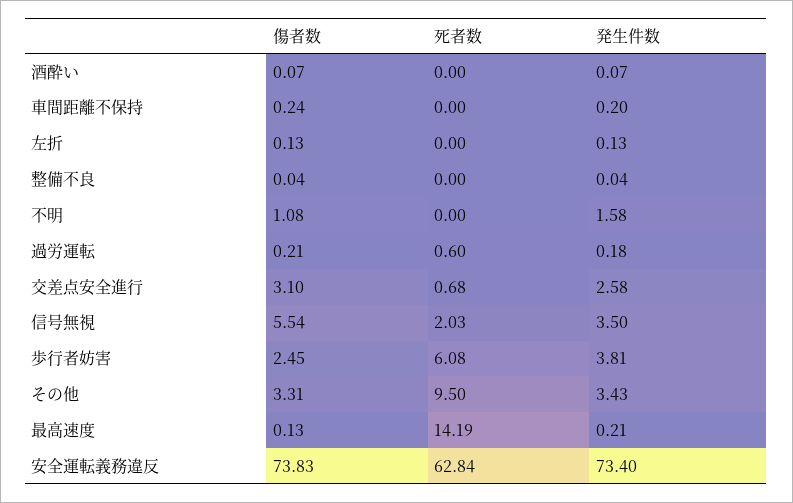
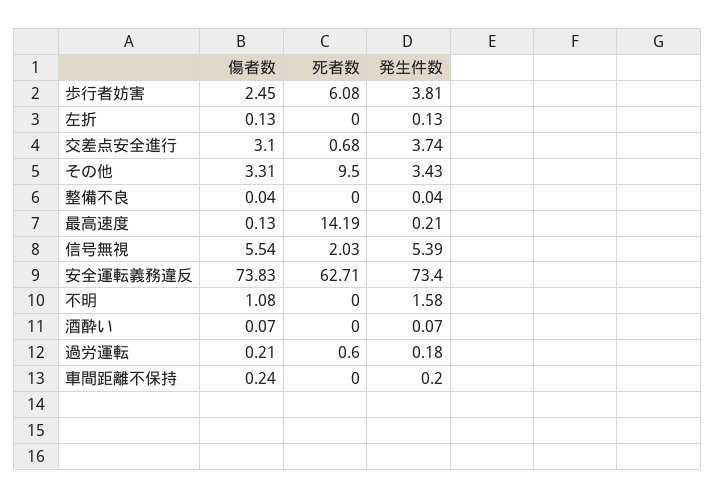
発生件数, 交差点安全進行: 2.58 -> 3.74
発生件数, 信号無視: 3.5 -> 5.39
死者数, 安全運転義務違反: 62.84 -> 62.71

